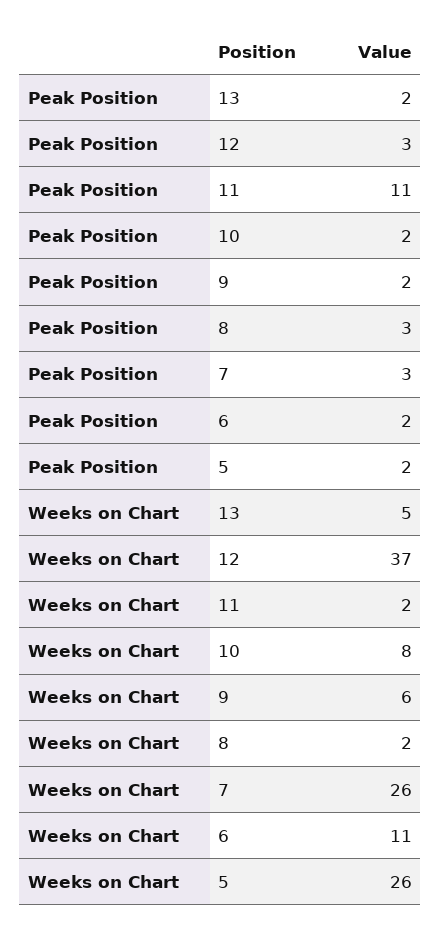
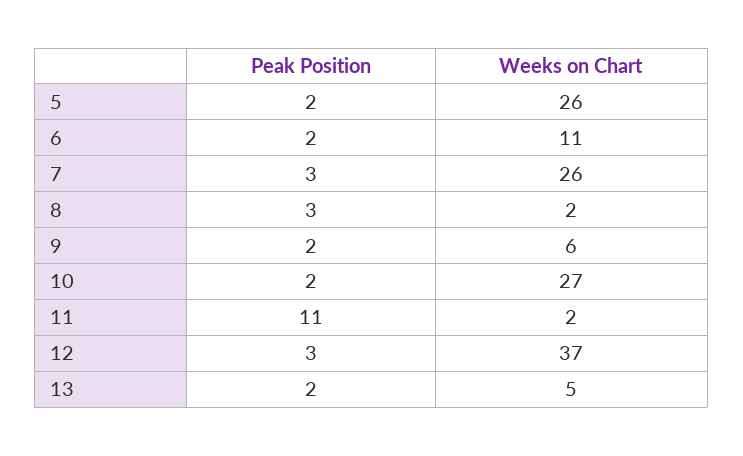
Weeks on Chart, 10: 8 -> 27

